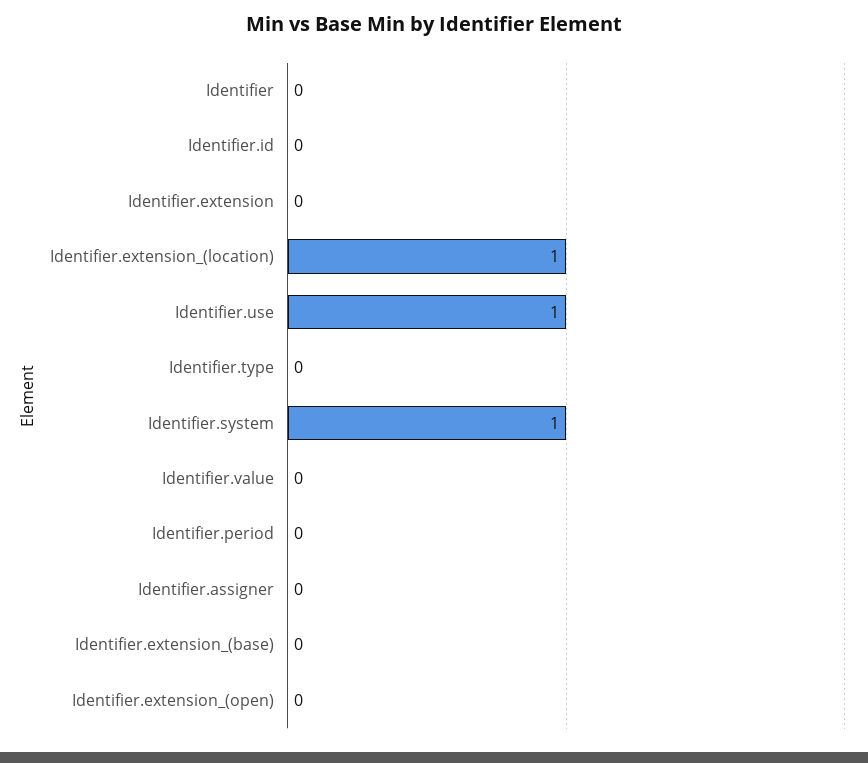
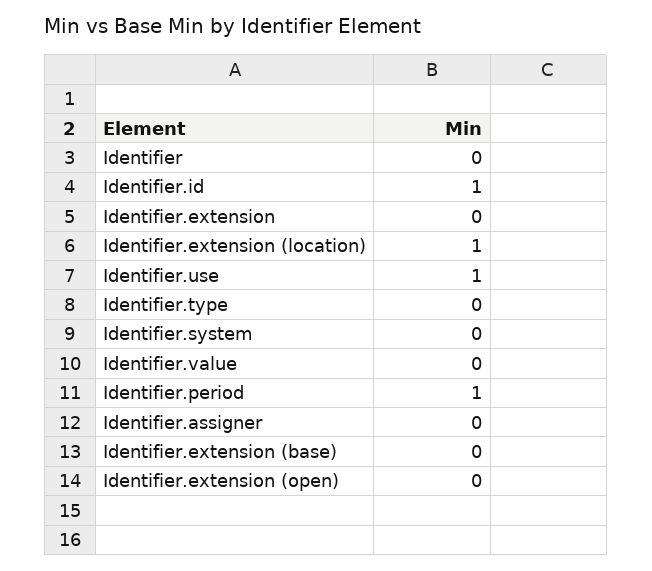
Identifier.id: 0 -> 1
Identifier.system: 1 -> 0
Identifier.period: 0 -> 1

